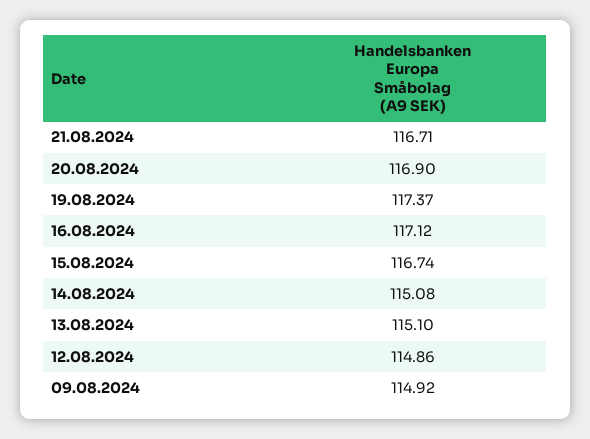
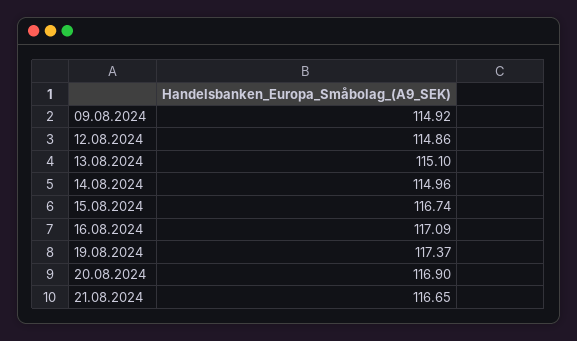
21.08.2024: 116.71 -> 116.65
16.08.2024: 117.12 -> 117.09
14.08.2024: 115.08 -> 114.96

